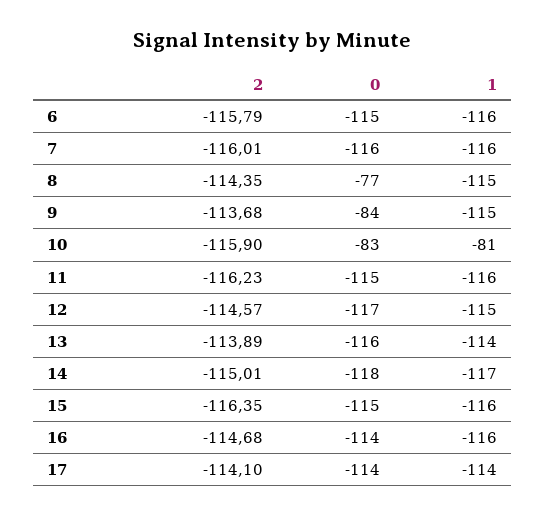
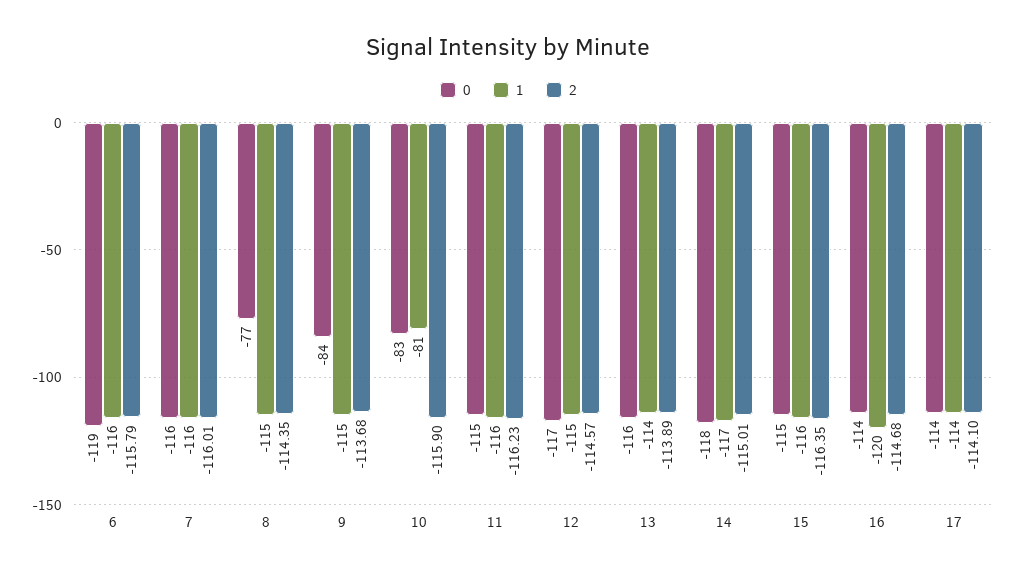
0, 6: -115 -> -119
1, 16: -116 -> -120

